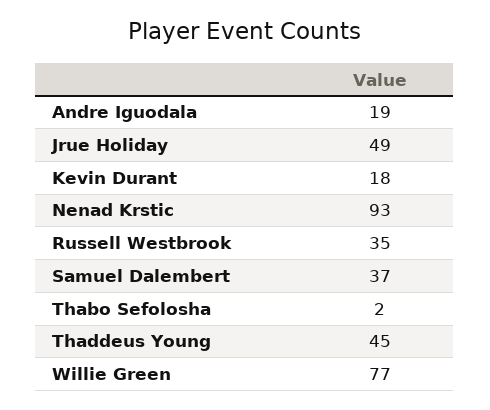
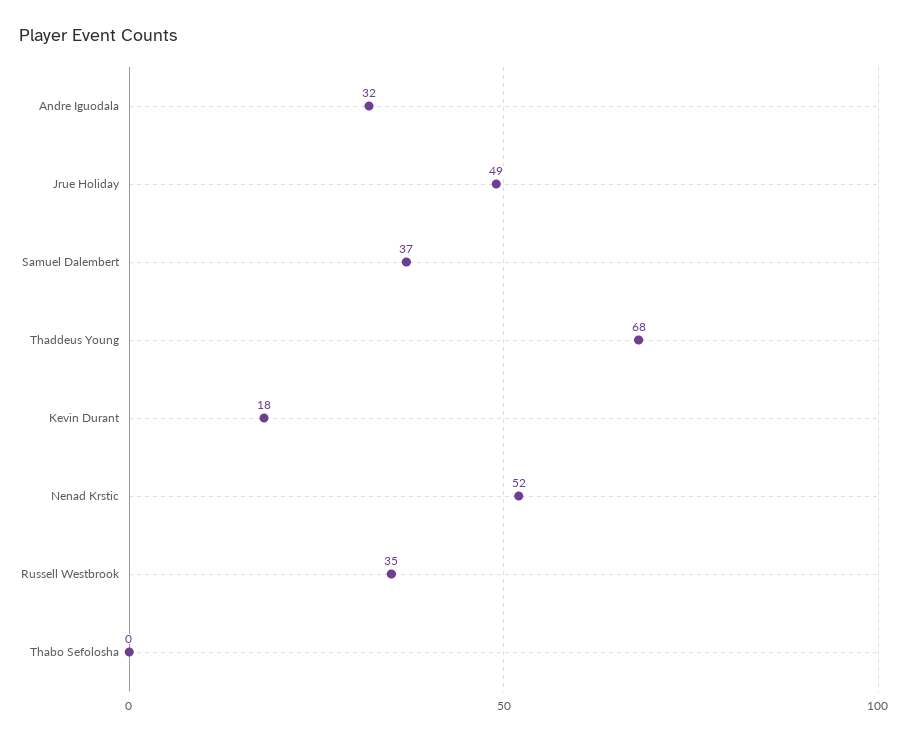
Andre Iguodala: 19 -> 32
Nenad Krstic: 93 -> 52
Thabo Sefolosha: 2 -> 0
Thaddeus Young: 45 -> 68
Willie Green: 77 -> none

